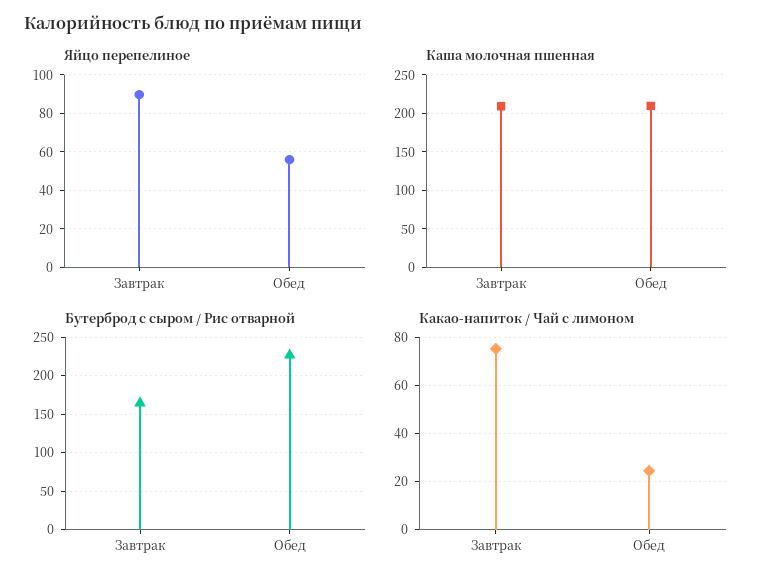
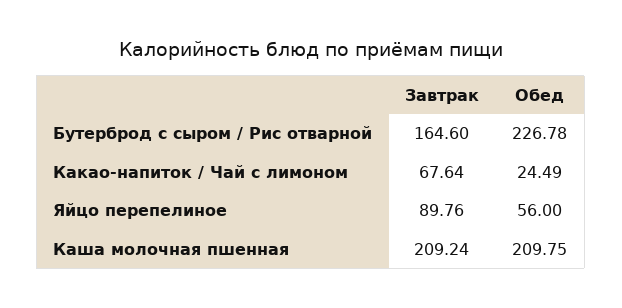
Какао-напиток / Чай с лимоном, Завтрак: 75 -> 67.64

